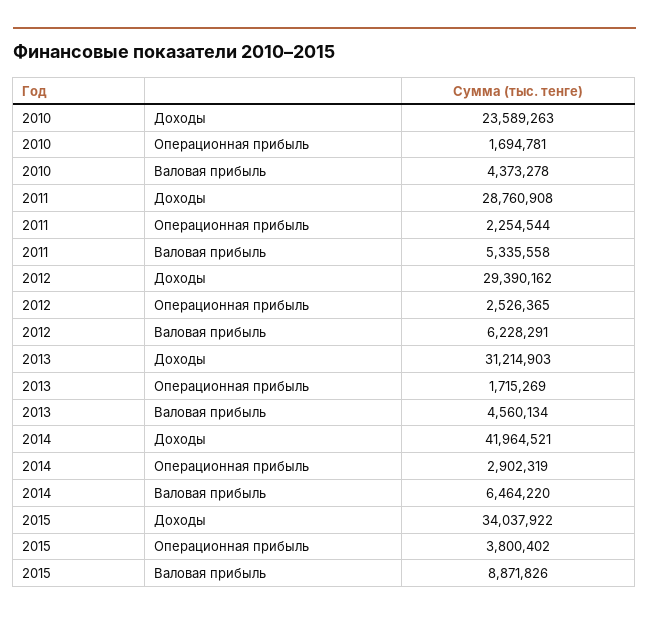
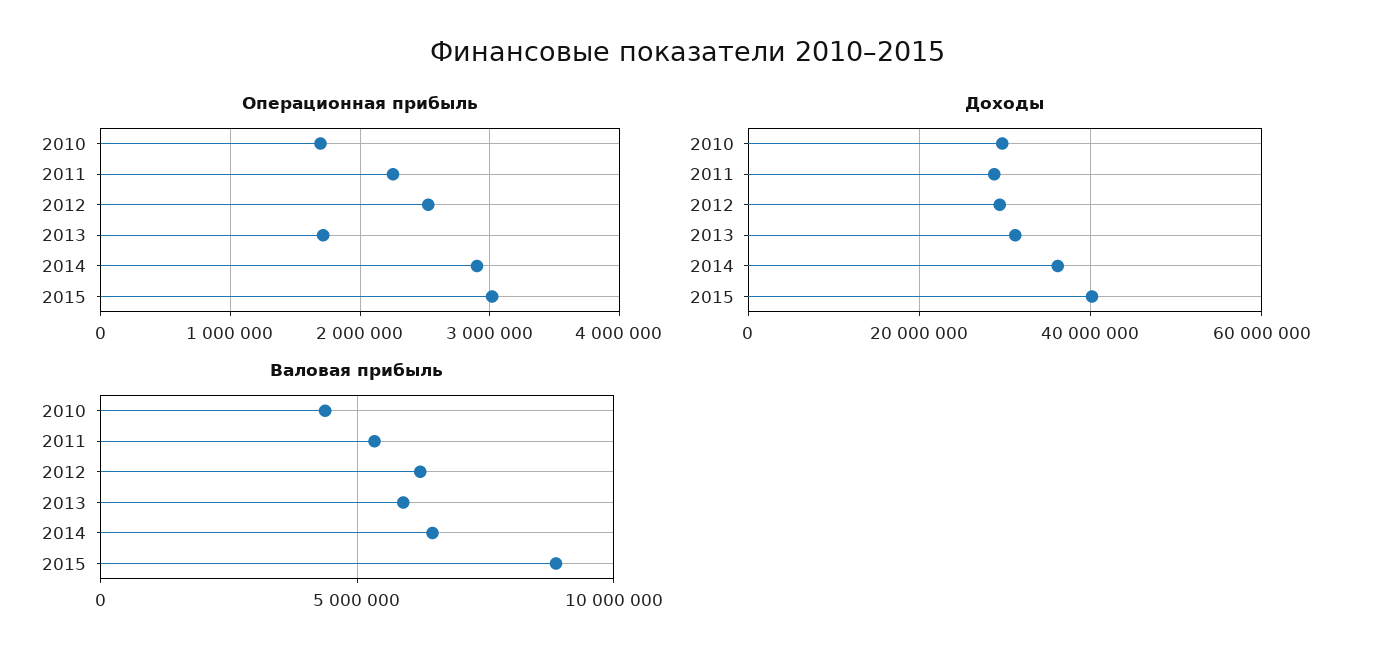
Доходы, 2010: 23589263 -> 30000000
Валовая прибыль, 2013: 4560134 -> 6000000
Доходы, 2014: 41964521 -> 36000000
Доходы, 2015: 34037922 -> 40000000
Операционная прибыль, 2015: 3800402 -> 3000000

